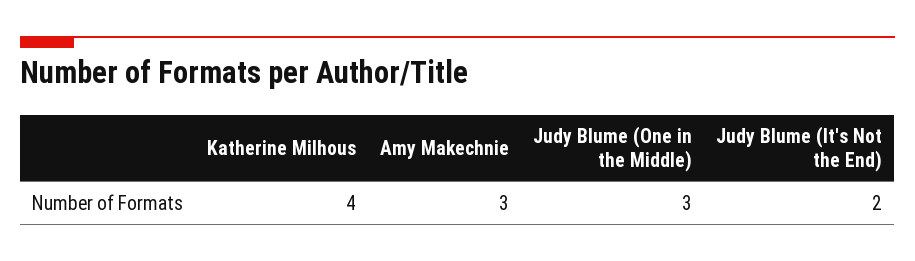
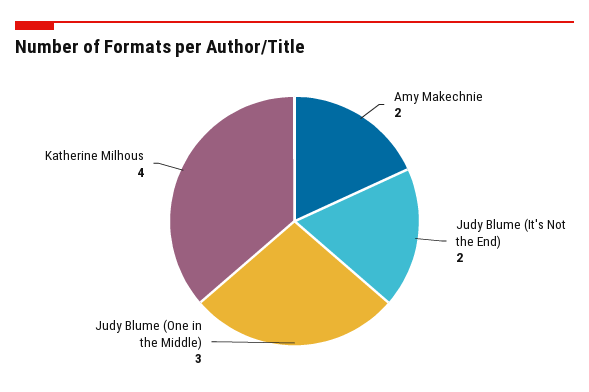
Amy Makechnie: 3 -> 2

